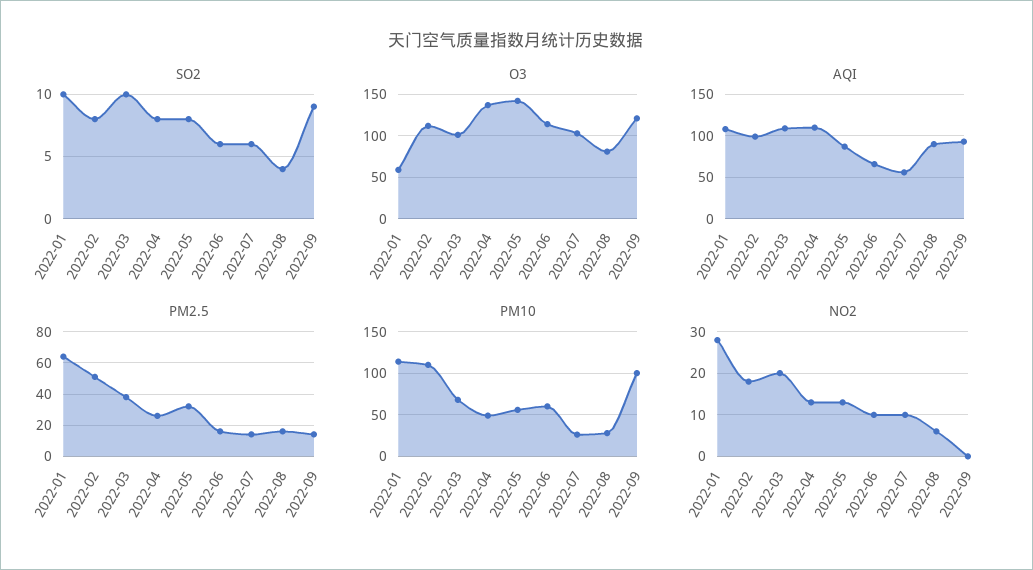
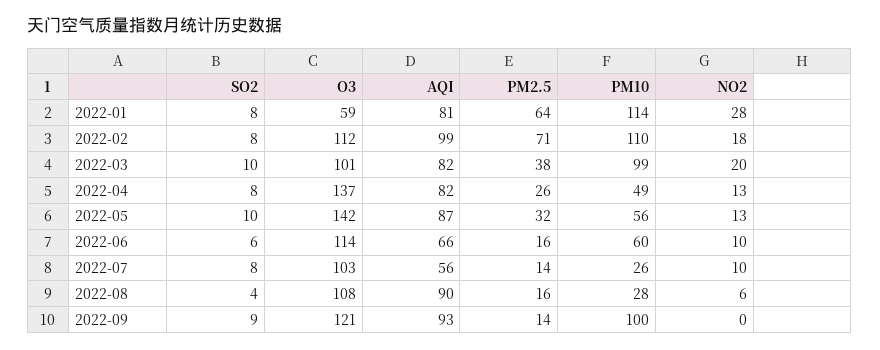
SO2, 2022-01: 10 -> 8
SO2, 2022-05: 8 -> 10
SO2, 2022-07: 6 -> 8
O3, 2022-08: 80 -> 108
AQI, 2022-01: 110 -> 81
AQI, 2022-03: 110 -> 82
AQI, 2022-04: 110 -> 82
PM2.5, 2022-02: 50 -> 71
PM10, 2022-03: 70 -> 99

